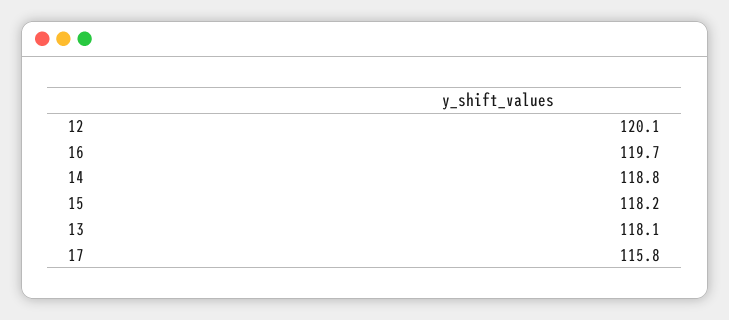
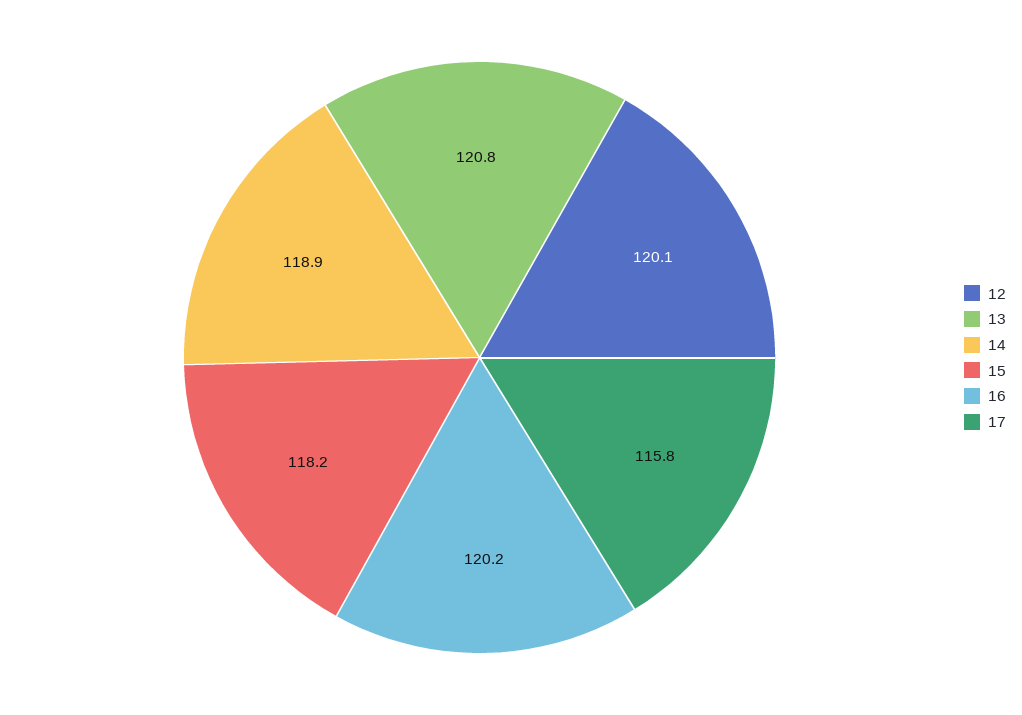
16: 119.7 -> 120.2
14: 118.8 -> 118.9
13: 118.1 -> 120.8

